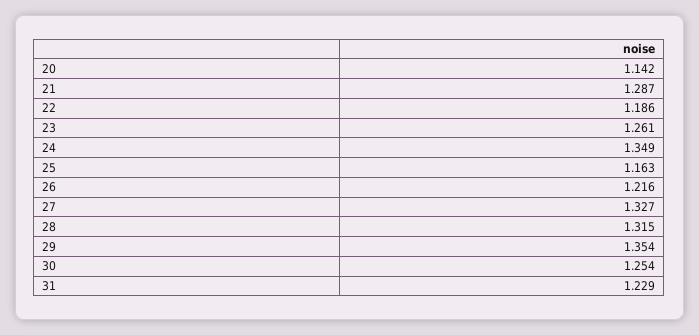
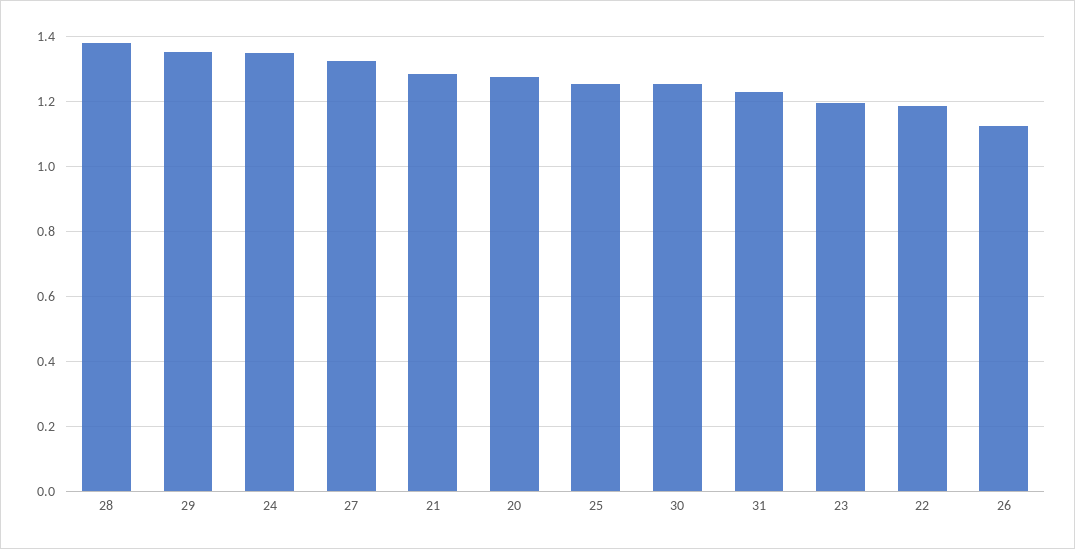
20: 1.142 -> 1.28
23: 1.261 -> 1.2
25: 1.163 -> 1.26
26: 1.216 -> 1.12
28: 1.315 -> 1.38

